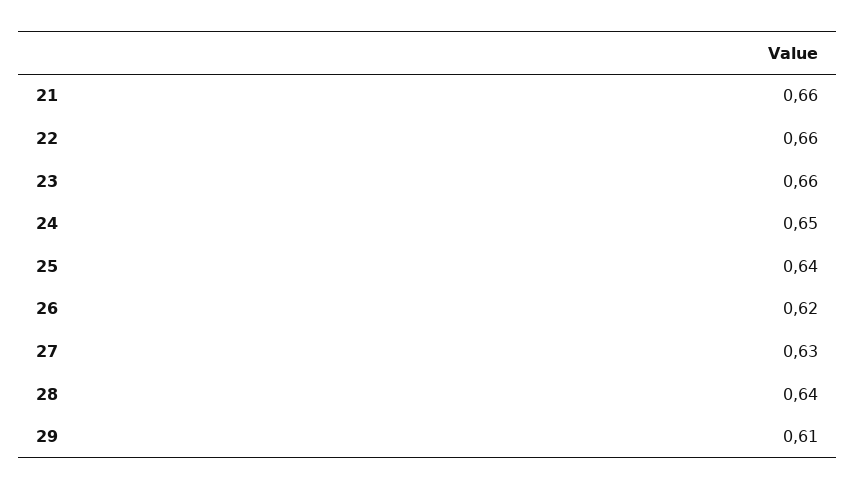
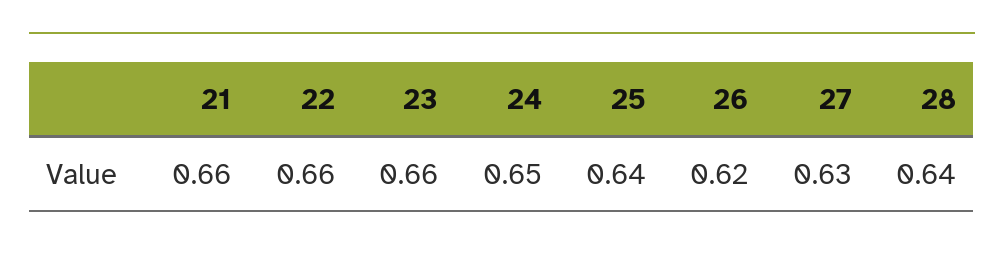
29: 0.61 -> none

